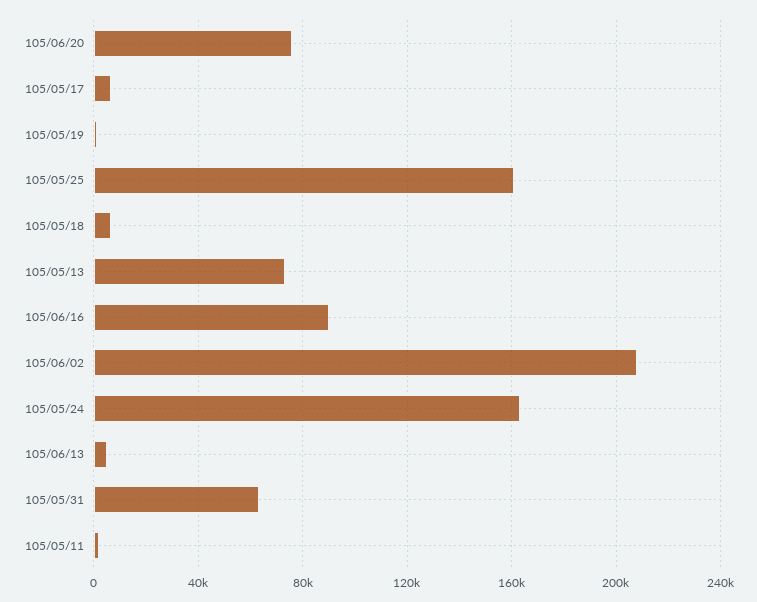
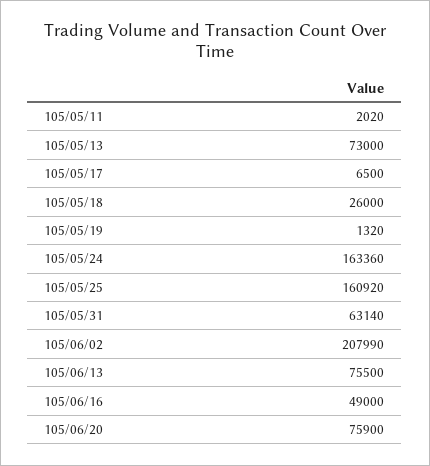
105/05/18: 5000 -> 26000
105/06/16: 90000 -> 49000
105/06/13: 5000 -> 75500

